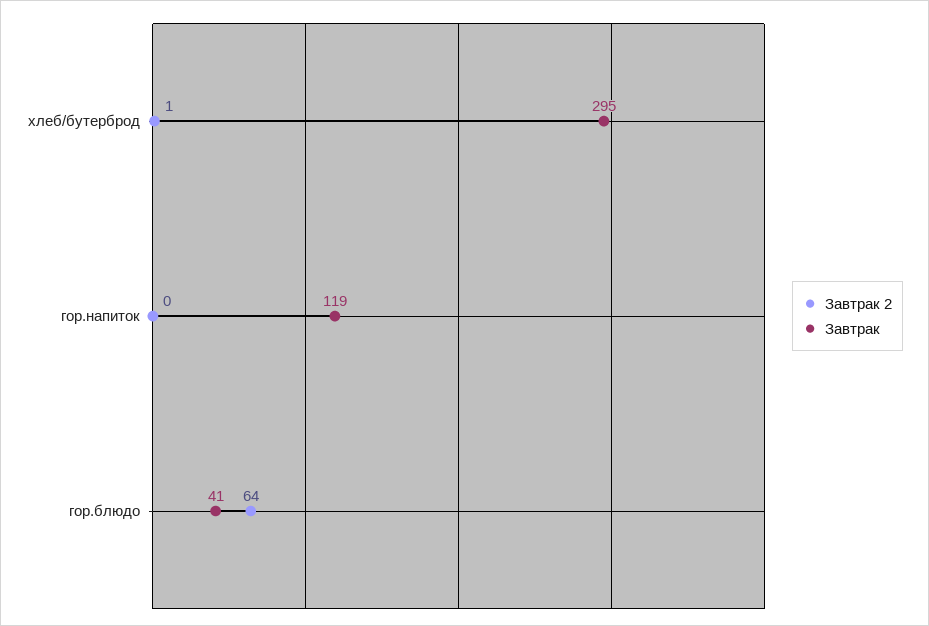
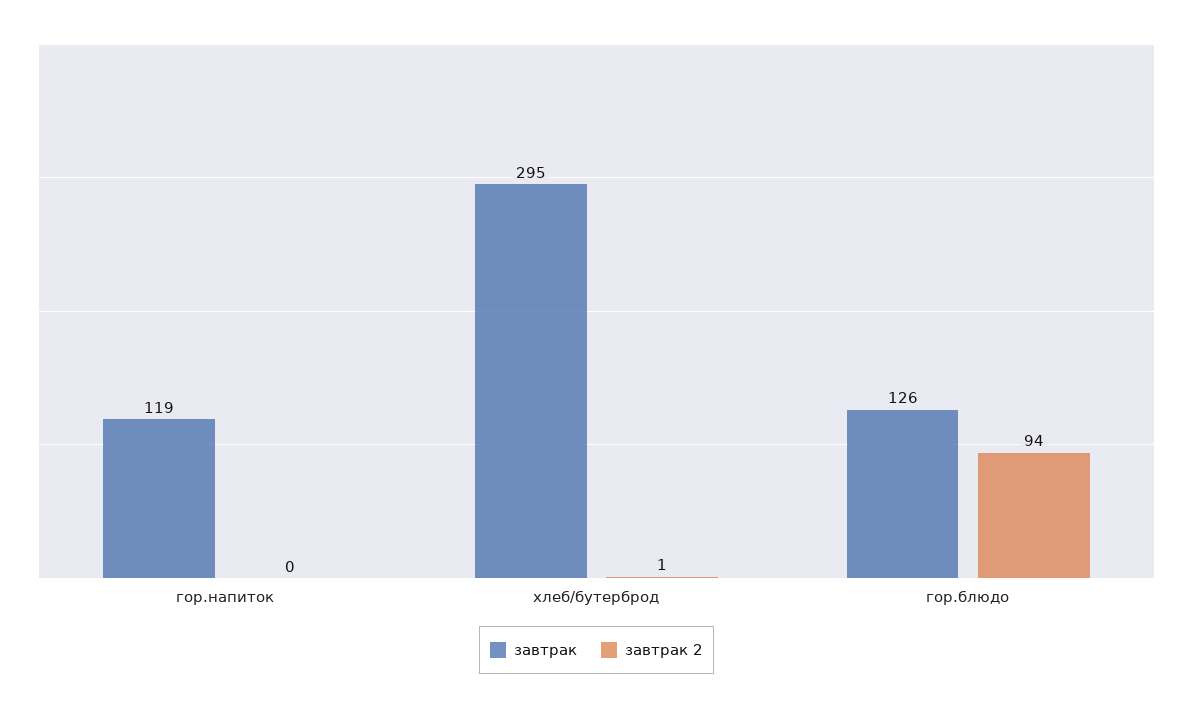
Завтрак 2, гор.блюдо: 64 -> 94
Завтрак, гор.блюдо: 41 -> 126

